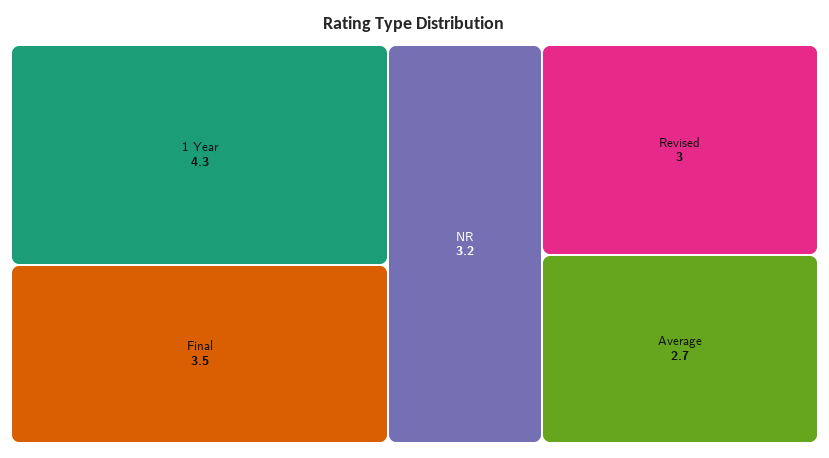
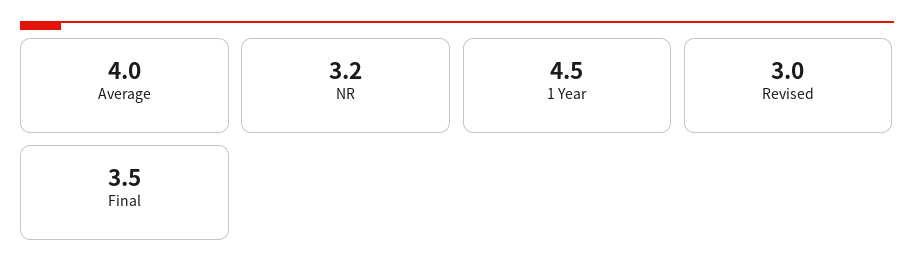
1 Year: 4.3 -> 4.5
Average: 2.7 -> 4

